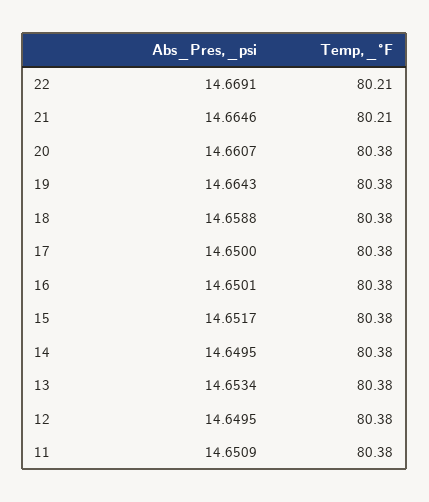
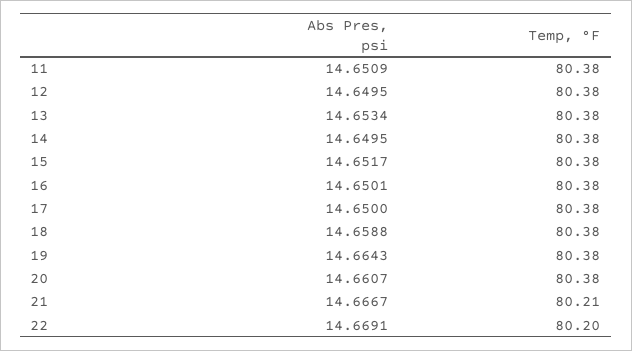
Temp,_°F, 22: 80.21 -> 80.2
Abs_Pres,_psi, 21: 14.6646 -> 14.6667

